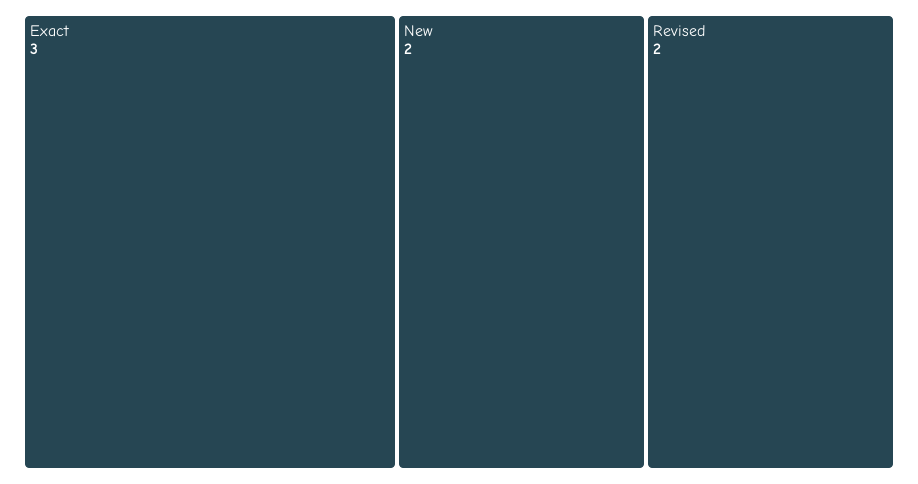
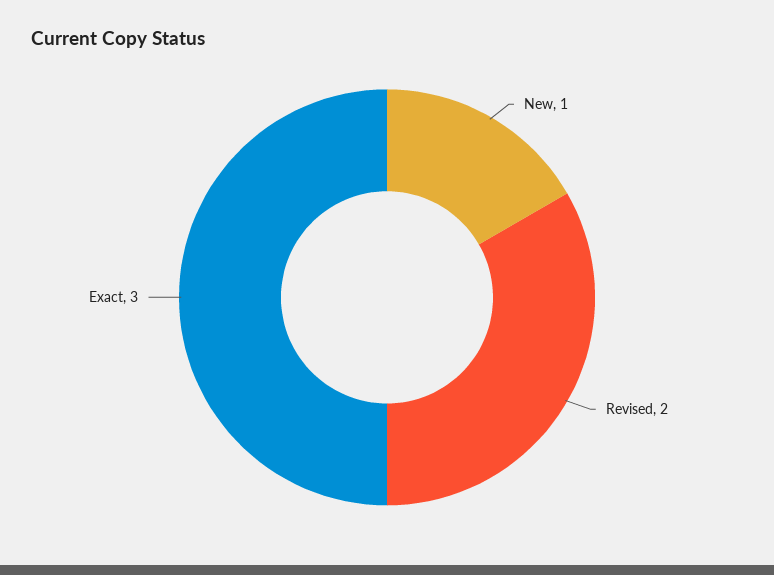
New: 2 -> 1

